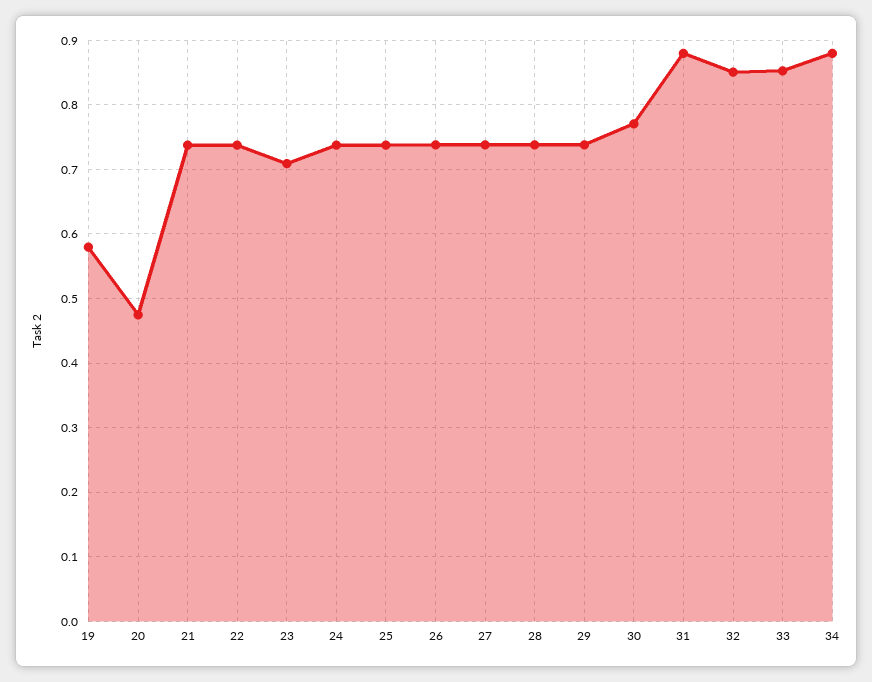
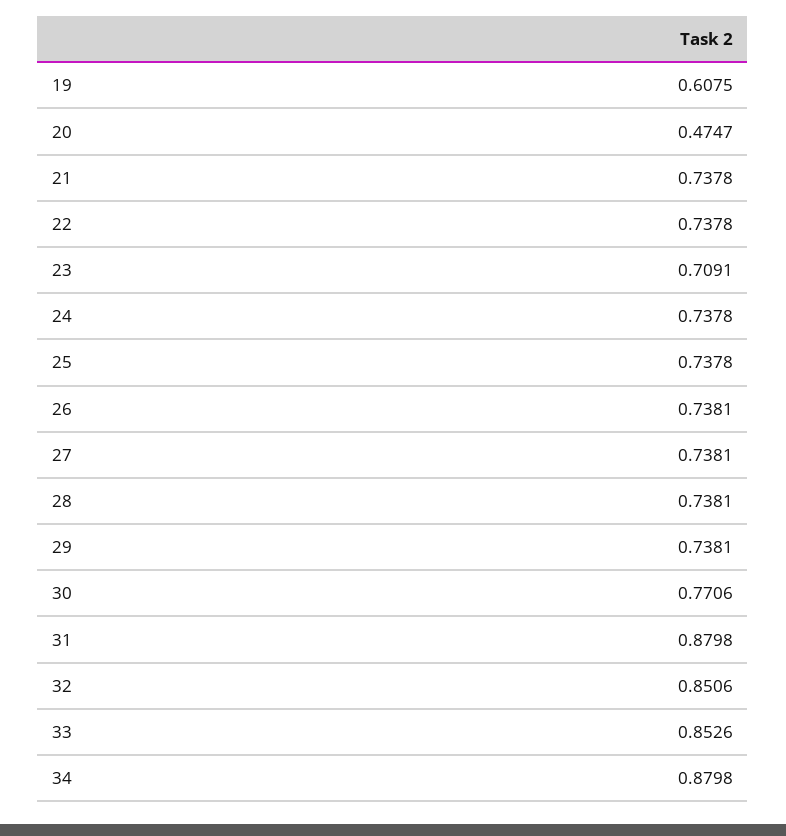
19: 0.58 -> 0.6075

